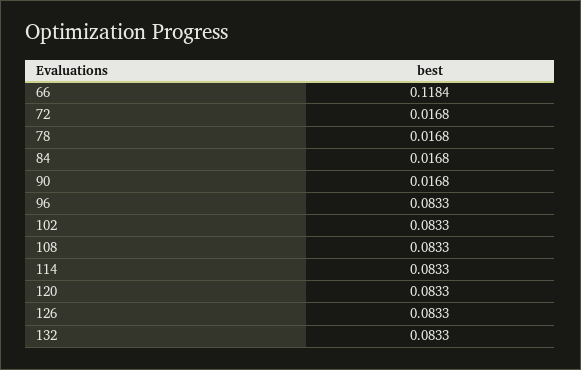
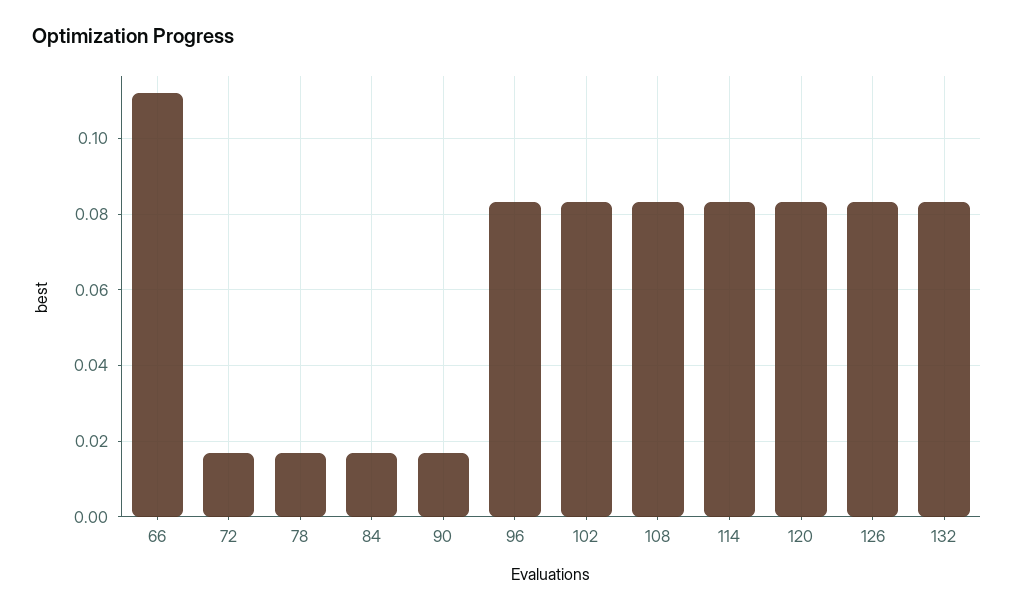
66: 0.1184 -> 0.112

